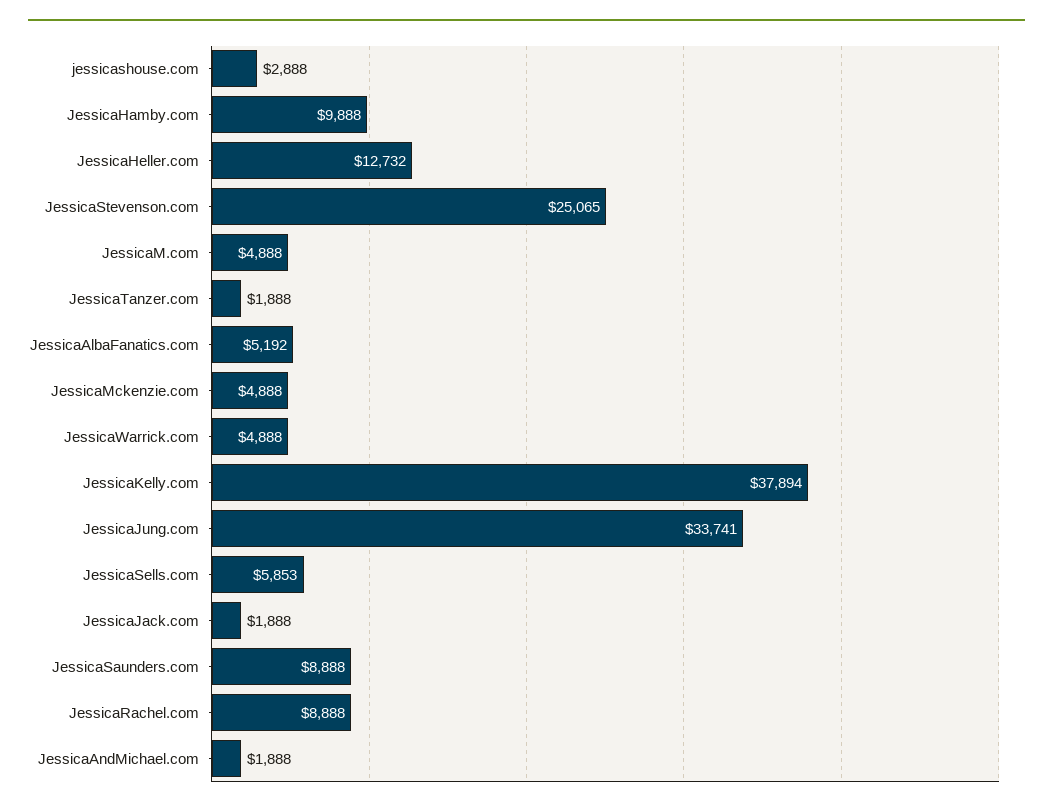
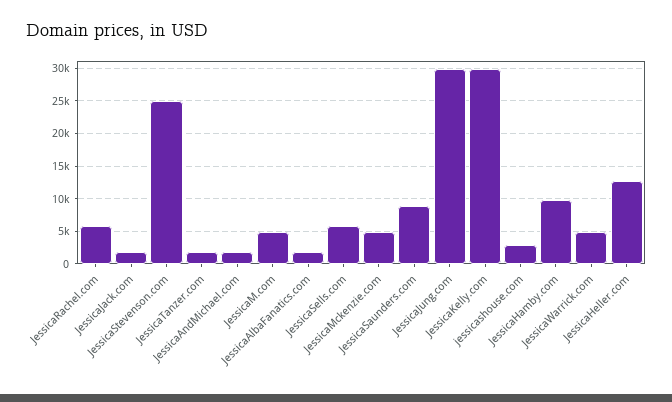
JessicaAlbaFanatics.com: 5192 -> 2000
JessicaKelly.com: 37894 -> 30000
JessicaJung.com: 33741 -> 30000
JessicaRachel.com: 8888 -> 6000

